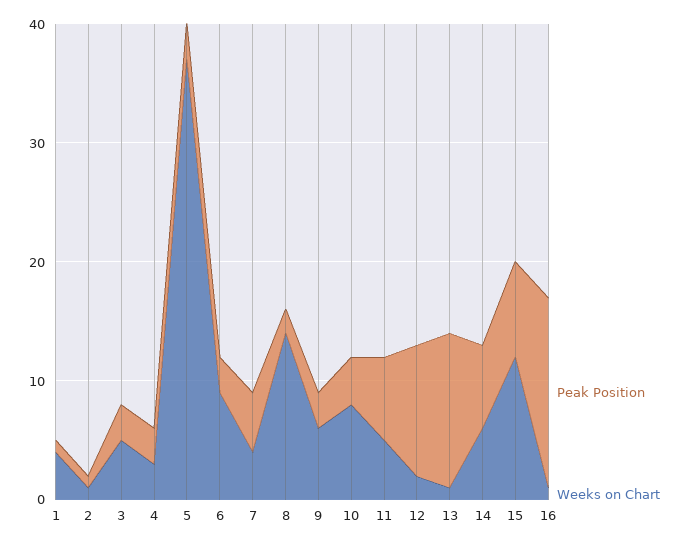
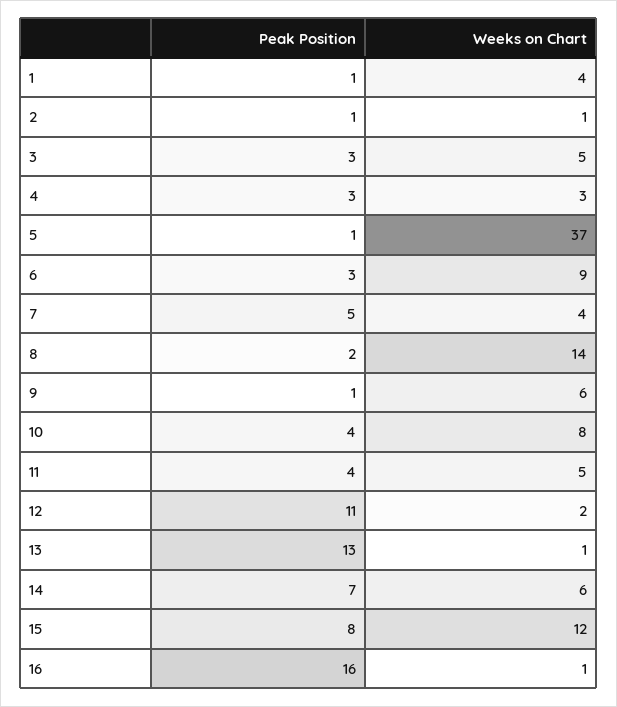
Peak Position, 5: 3 -> 1
Peak Position, 9: 3 -> 1
Peak Position, 11: 7 -> 4

